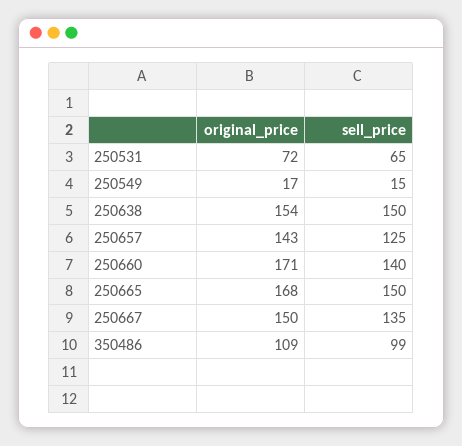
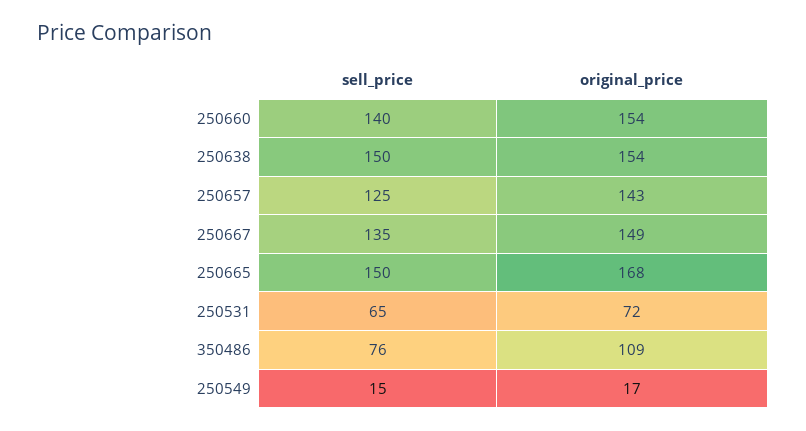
original_price, 250660: 171 -> 154
original_price, 250667: 150 -> 149
sell_price, 350486: 99 -> 76

